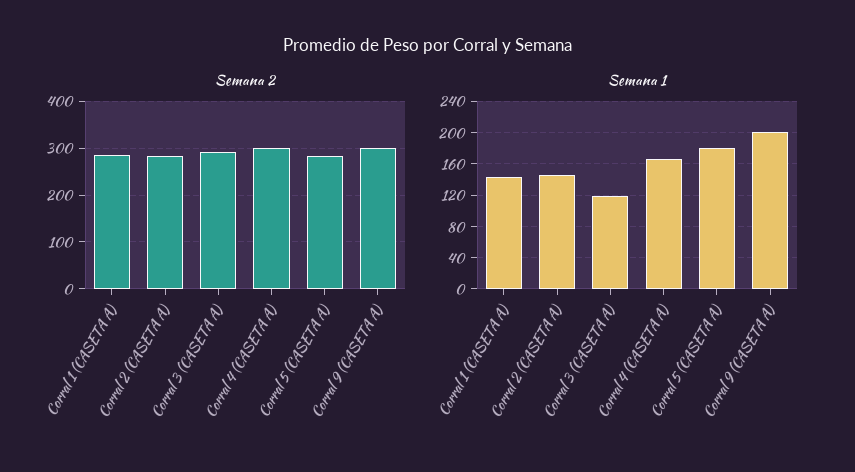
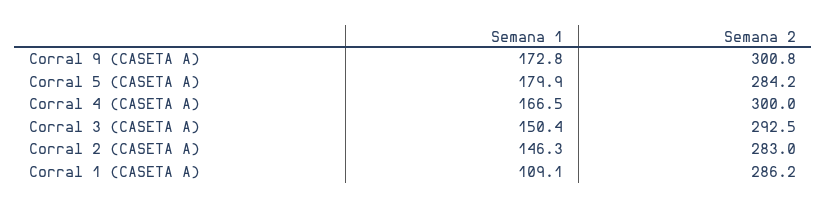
Semana 1, Corral 1 (CASETA A): 140 -> 109.1
Semana 1, Corral 3 (CASETA A): 120 -> 150.4
Semana 1, Corral 9 (CASETA A): 200 -> 172.8

